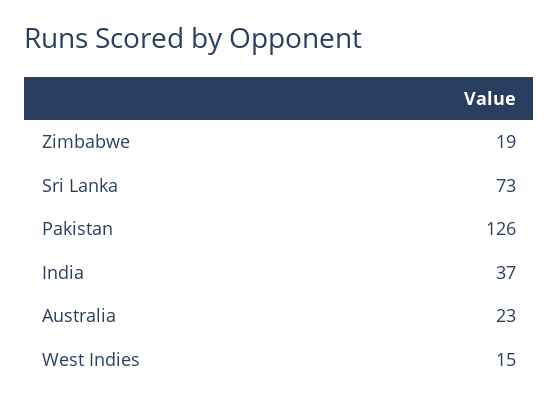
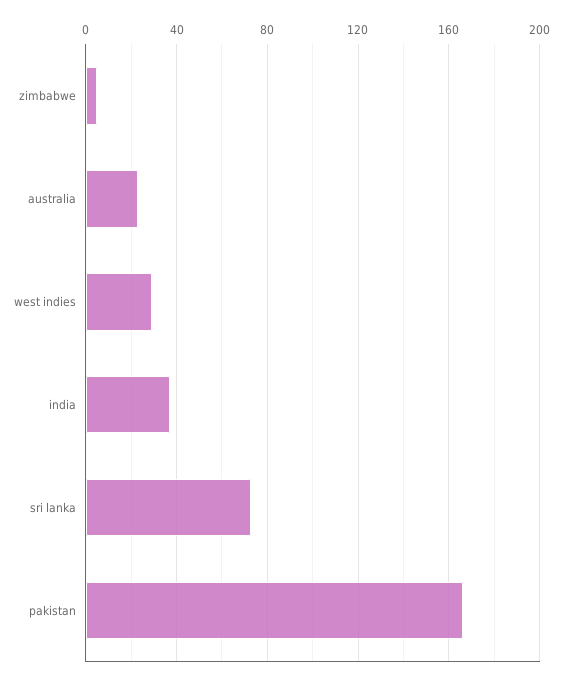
Zimbabwe: 19 -> 5
Pakistan: 126 -> 165
West Indies: 15 -> 30

